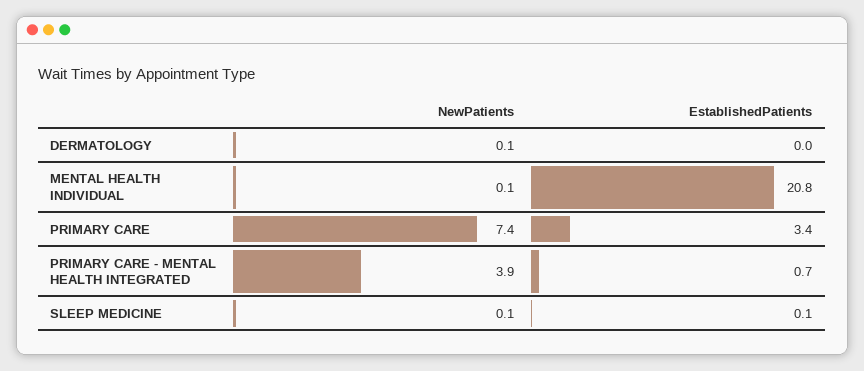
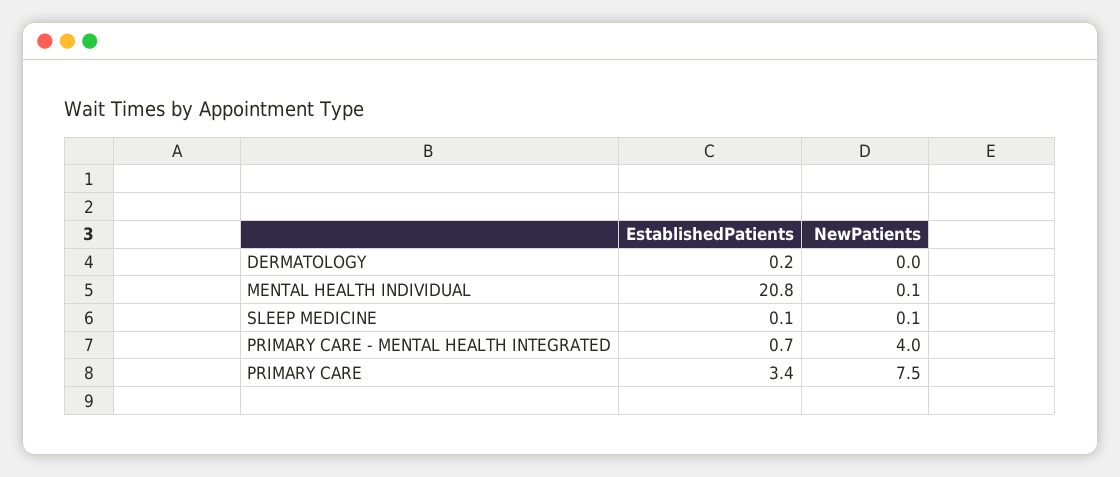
NewPatients, DERMATOLOGY: 0.1 -> 0
EstablishedPatients, DERMATOLOGY: 0 -> 0.2
NewPatients, PRIMARY CARE: 7.4 -> 7.5
NewPatients, PRIMARY CARE - MENTAL HEALTH INTEGRATED: 3.9 -> 4

